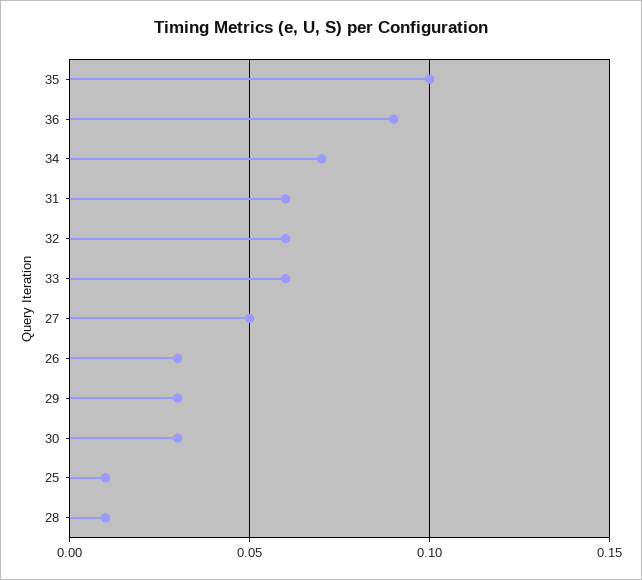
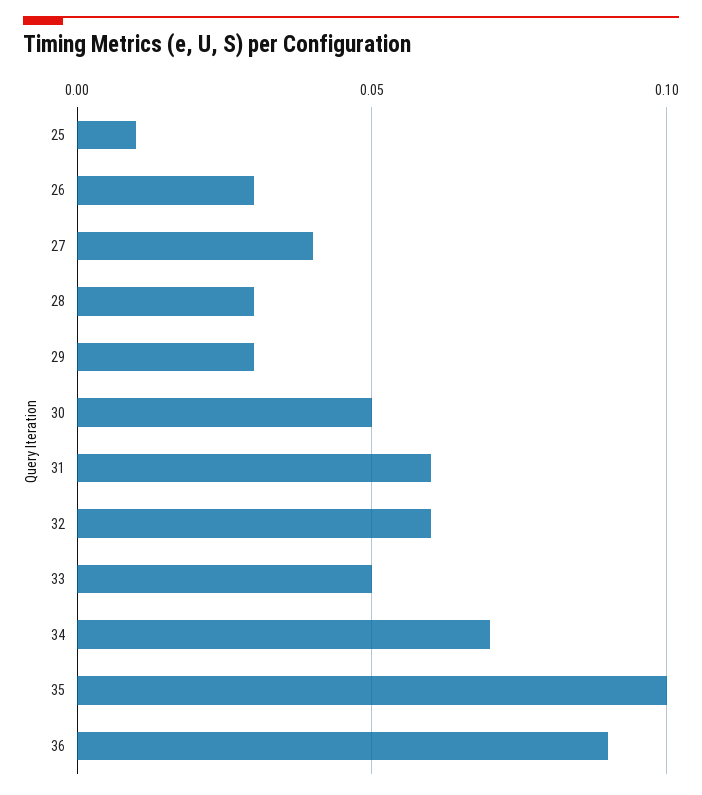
33: 0.06 -> 0.05
27: 0.05 -> 0.04
30: 0.03 -> 0.05
28: 0.01 -> 0.03

